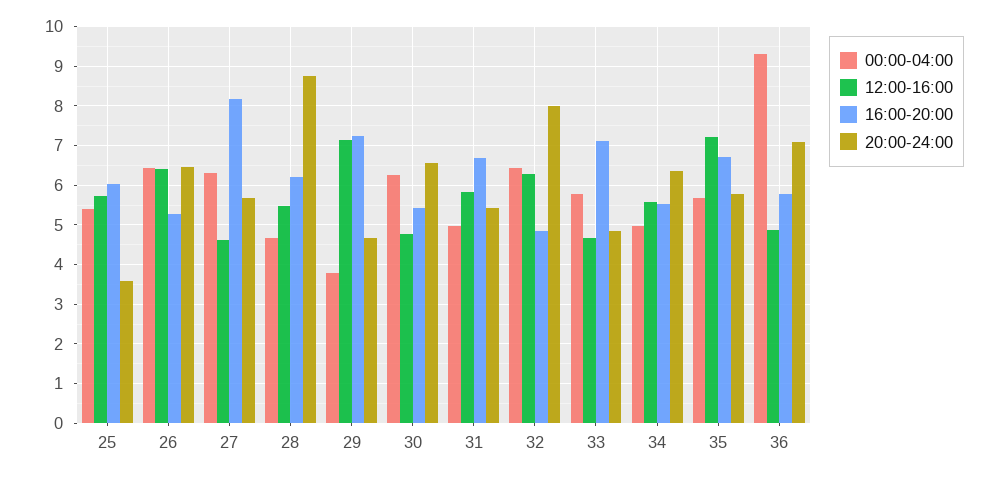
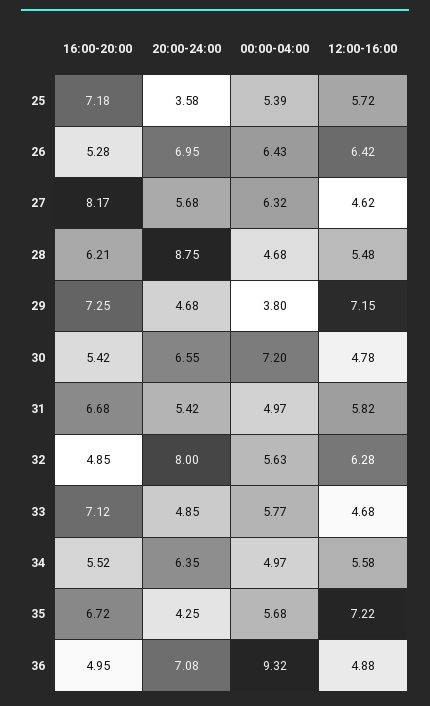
16:00-20:00, 25: 6 -> 7.18
20:00-24:00, 26: 6.4 -> 6.95
00:00-04:00, 30: 6.2 -> 7.2
00:00-04:00, 32: 6.4 -> 5.63
20:00-24:00, 35: 5.8 -> 4.25
16:00-20:00, 36: 5.8 -> 4.95

